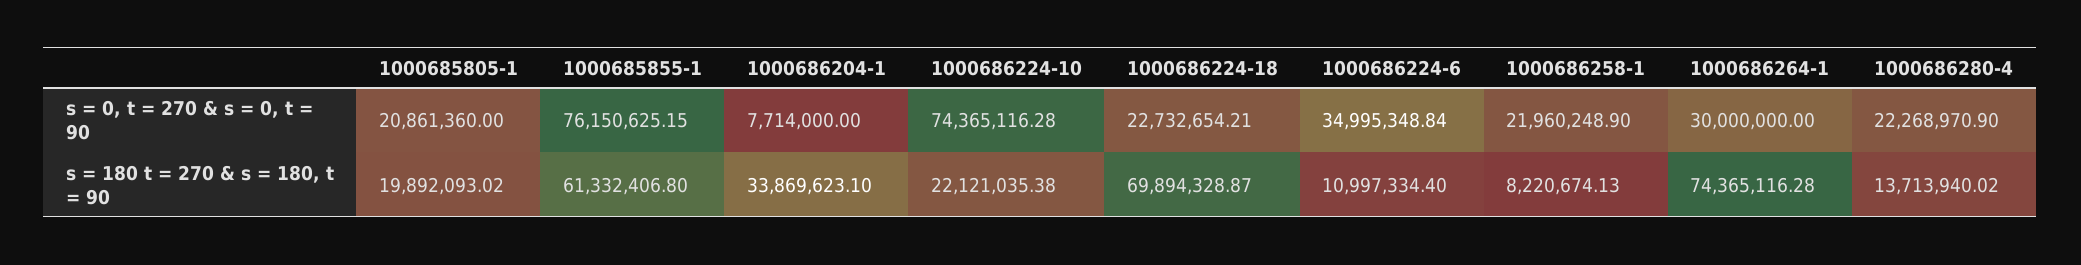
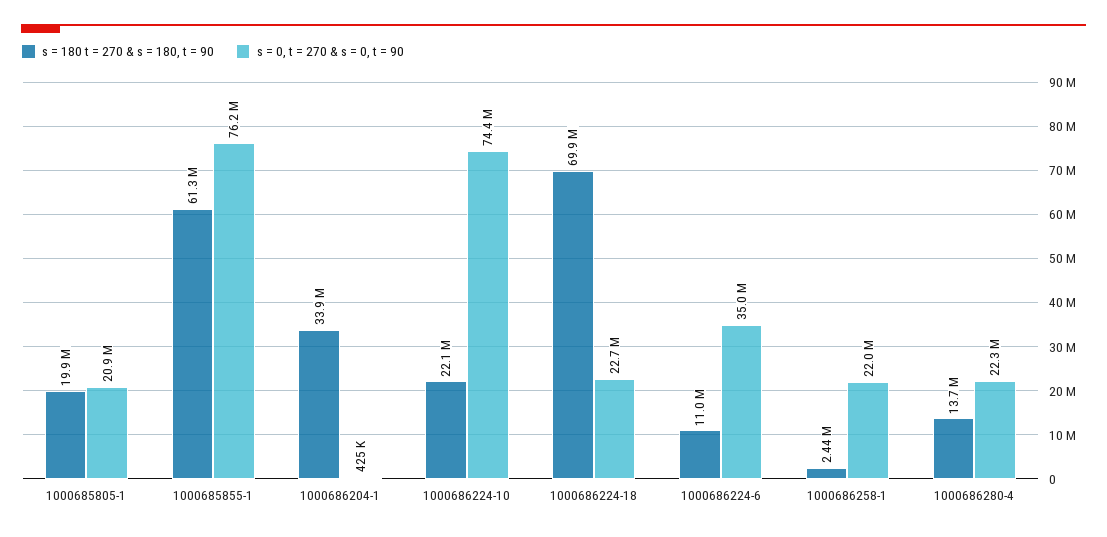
s = 0, t = 270 & s = 0, t = 90, 1000686204-1: 7714000 -> 425000
s = 0, t = 270 & s = 0, t = 90, 1000686264-1: 30000000 -> none
s = 180 t = 270 & s = 180, t = 90, 1000686258-1: 8220674.13 -> 2440000
s = 180 t = 270 & s = 180, t = 90, 1000686264-1: 74365116.28 -> none

